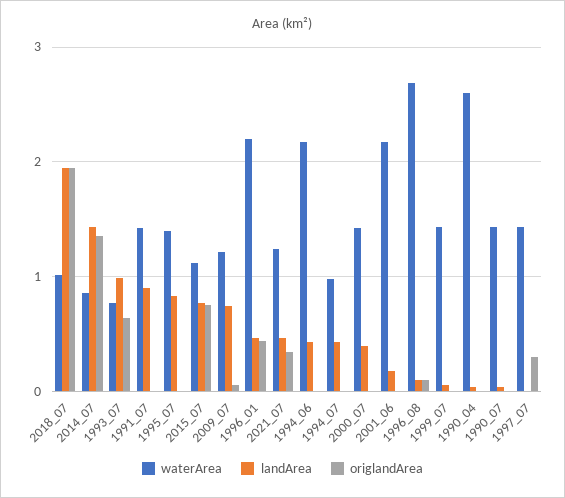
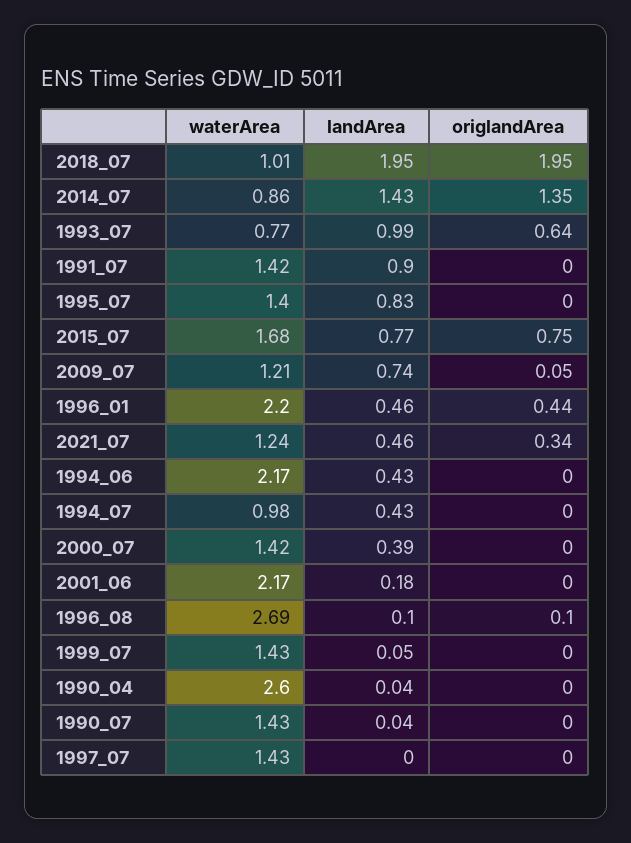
waterArea, 2015_07: 1.1 -> 1.68
origlandArea, 1997_07: 0.3 -> 0

